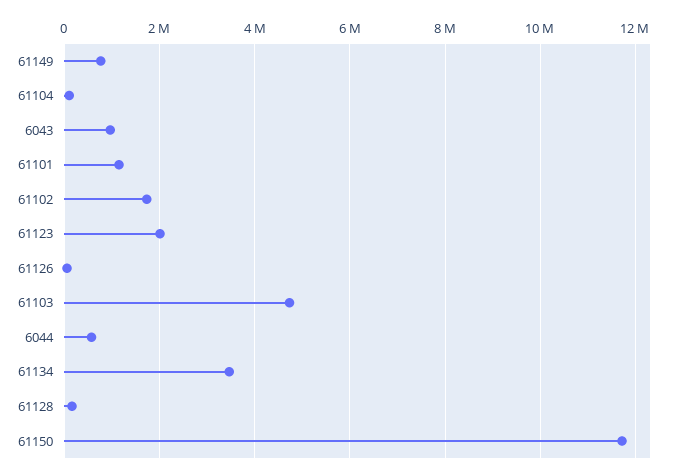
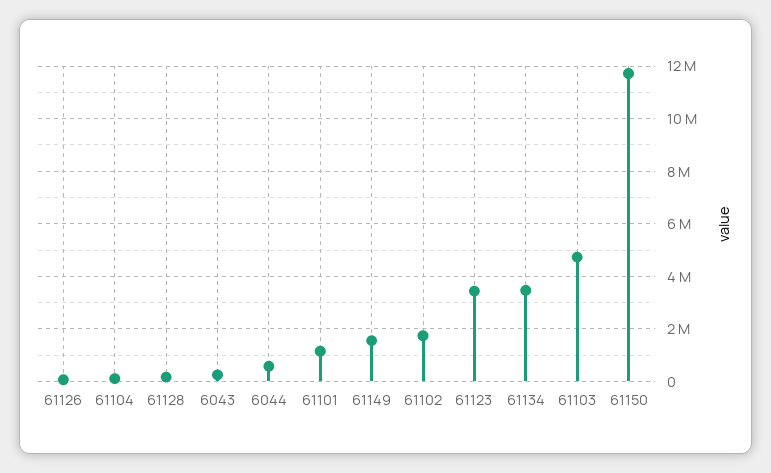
61149: 800000 -> 1500000
6043: 1000000 -> 250000
61123: 2000000 -> 3500000

